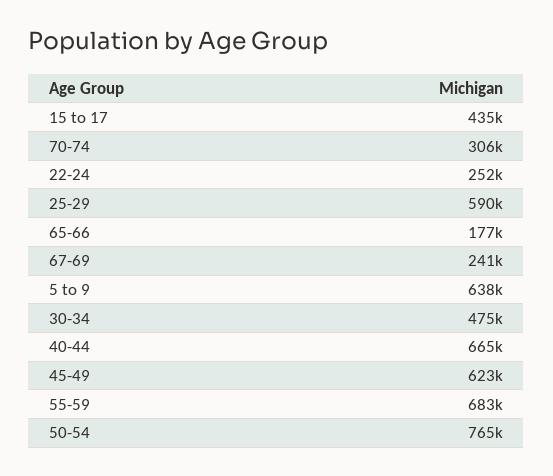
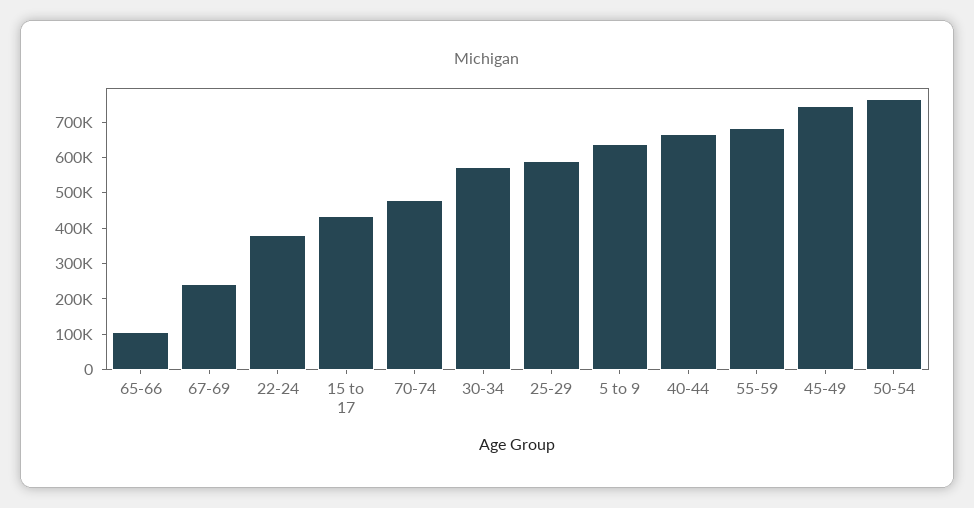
70-74: 306000 -> 475000
22-24: 252000 -> 375000
65-66: 177000 -> 100000
30-34: 475000 -> 575000
45-49: 623000 -> 750000

